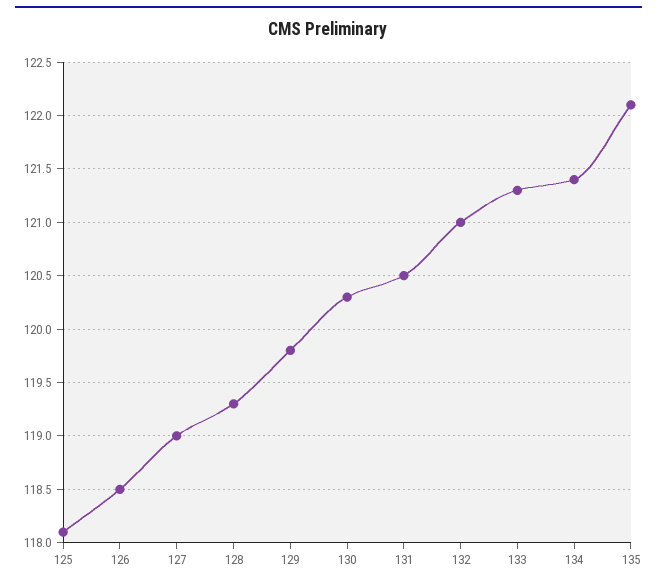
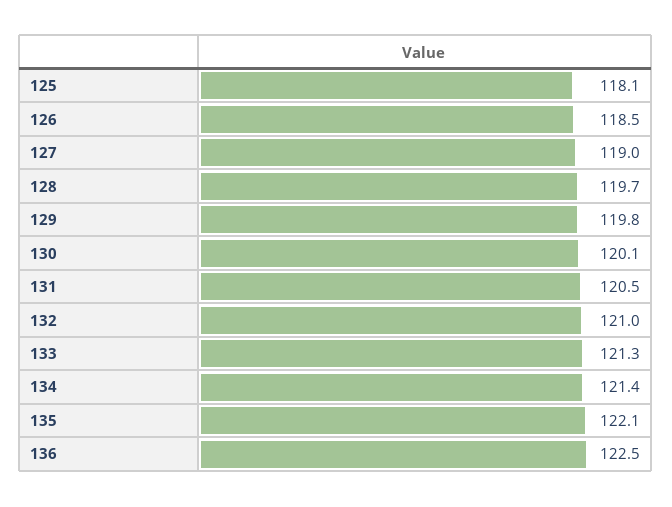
128: 119.3 -> 119.7
130: 120.3 -> 120.1
136: none -> 122.5

